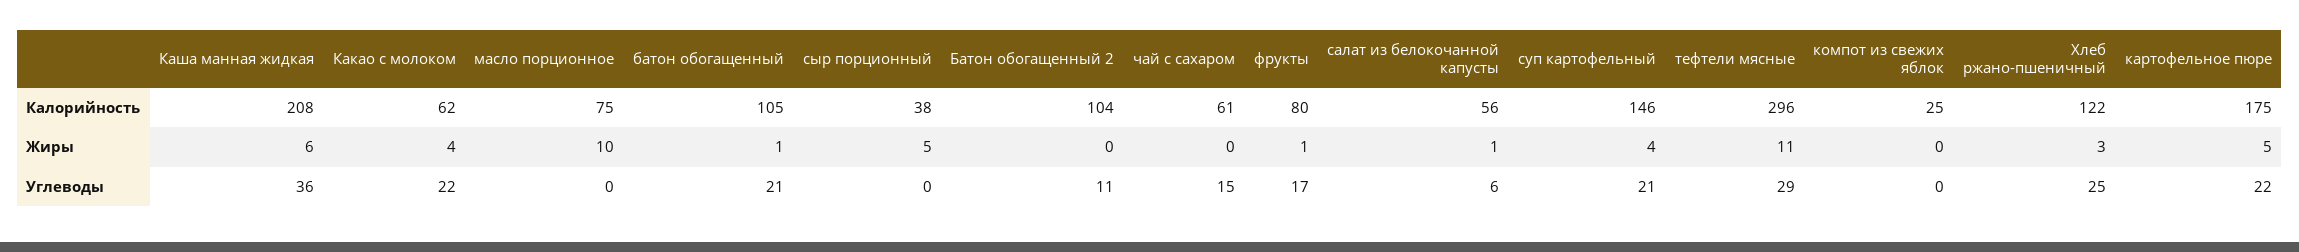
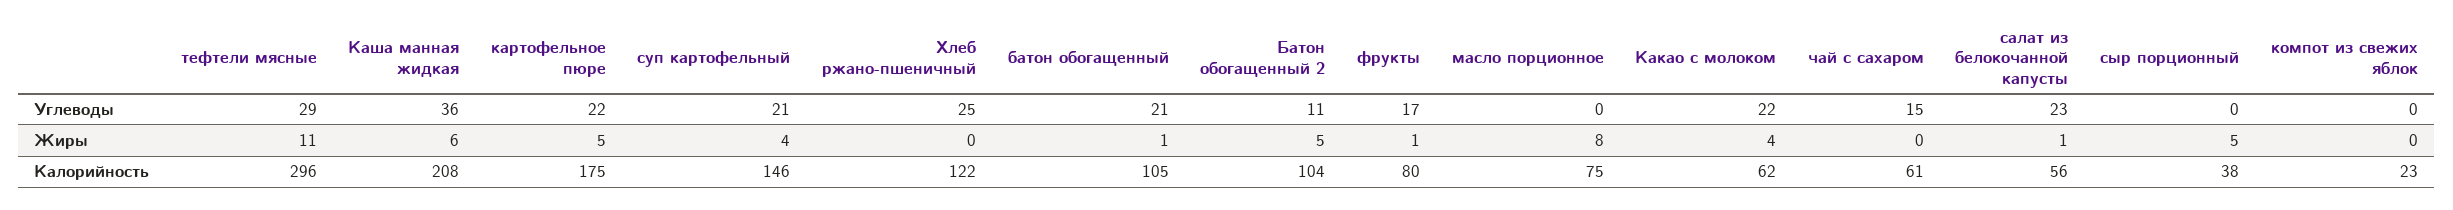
компот из свежих яблок, Калорийность: 25 -> 23
масло порционное, Жиры: 10 -> 8
Батон обогащенный 2, Жиры: 0 -> 5
Хлеб ржано-пшеничный, Жиры: 3 -> 0
салат из белокочанной капусты, Углеводы: 6 -> 23

